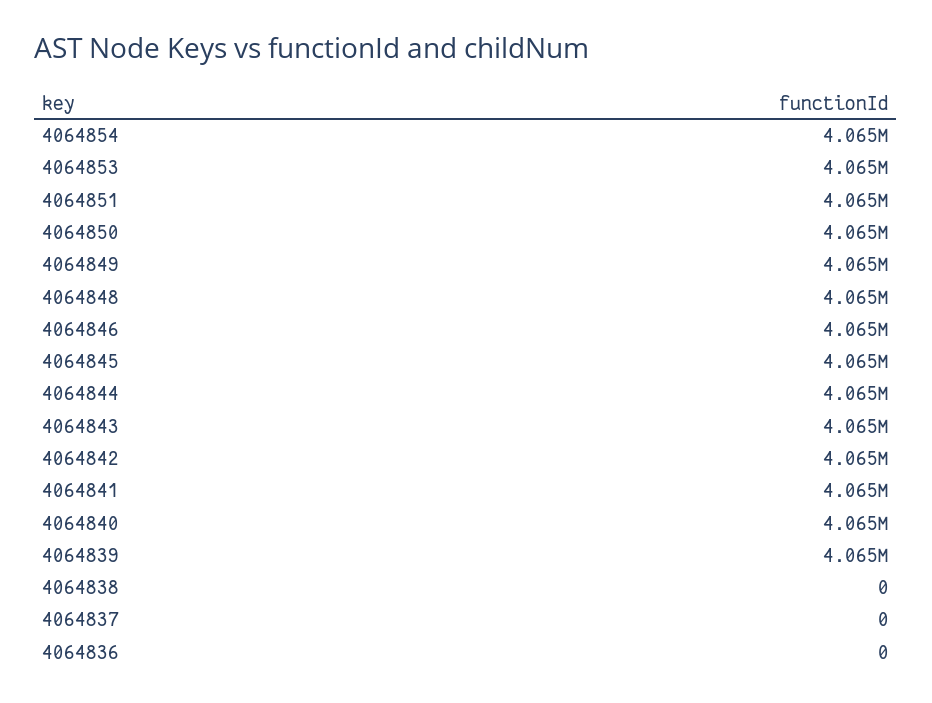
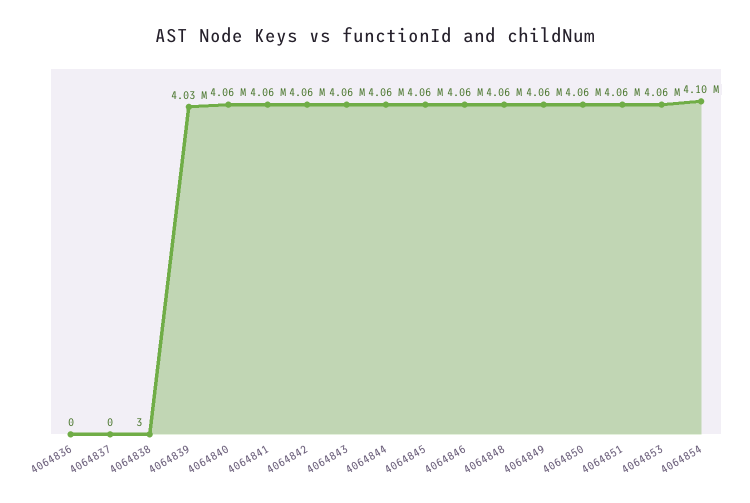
4064854: 4065000 -> 4100000
4064839: 4065000 -> 4030000
4064838: 0 -> 3

